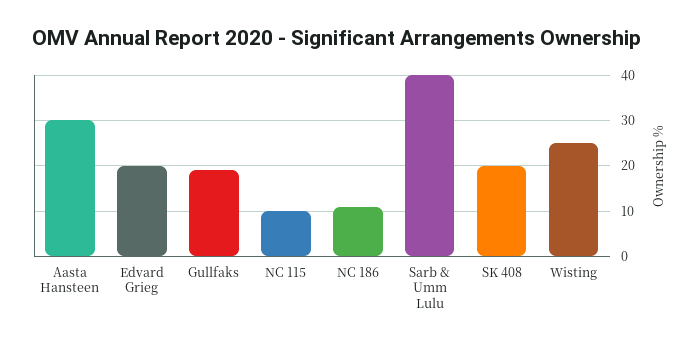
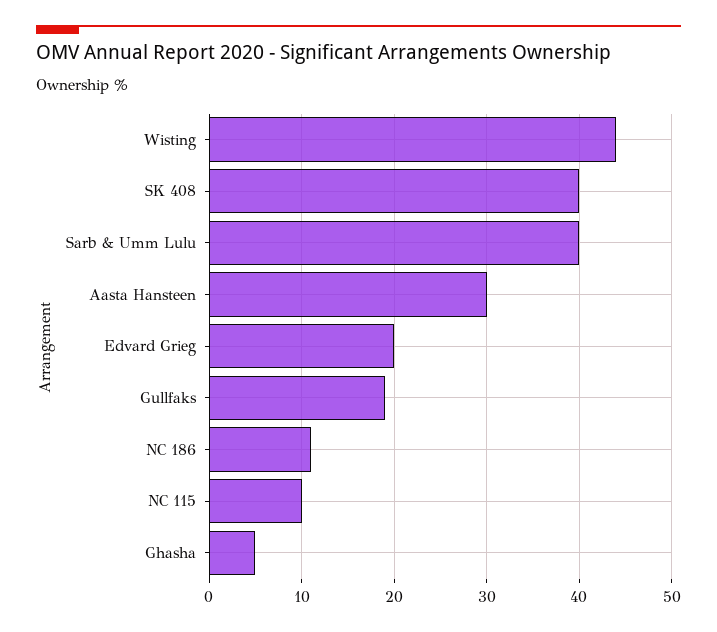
SK 408: 20 -> 40
Wisting: 25 -> 44
Ghasha: none -> 5

